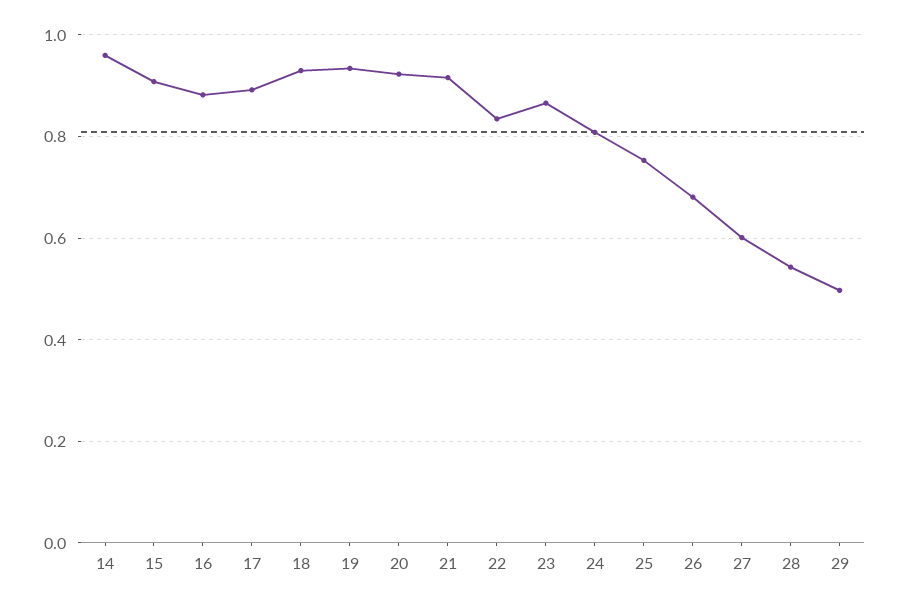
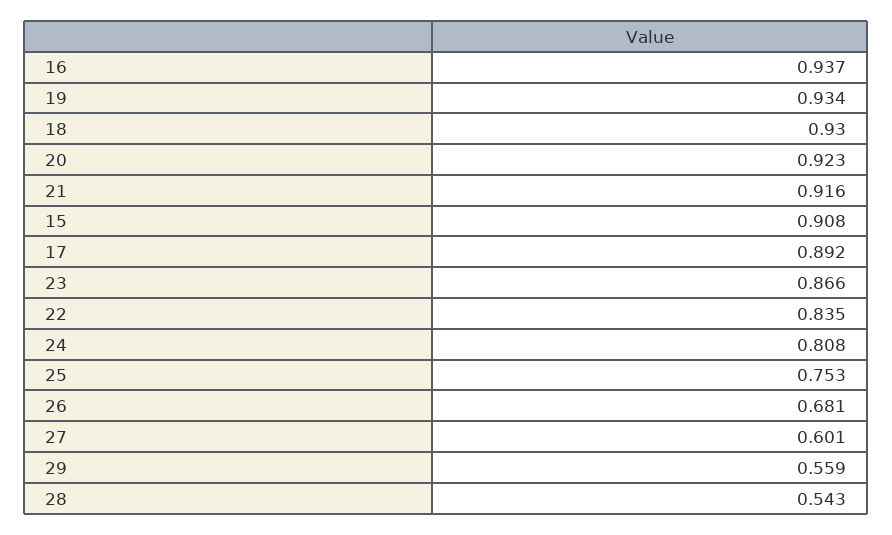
14: 0.96 -> none
16: 0.88 -> 0.937
29: 0.5 -> 0.559

